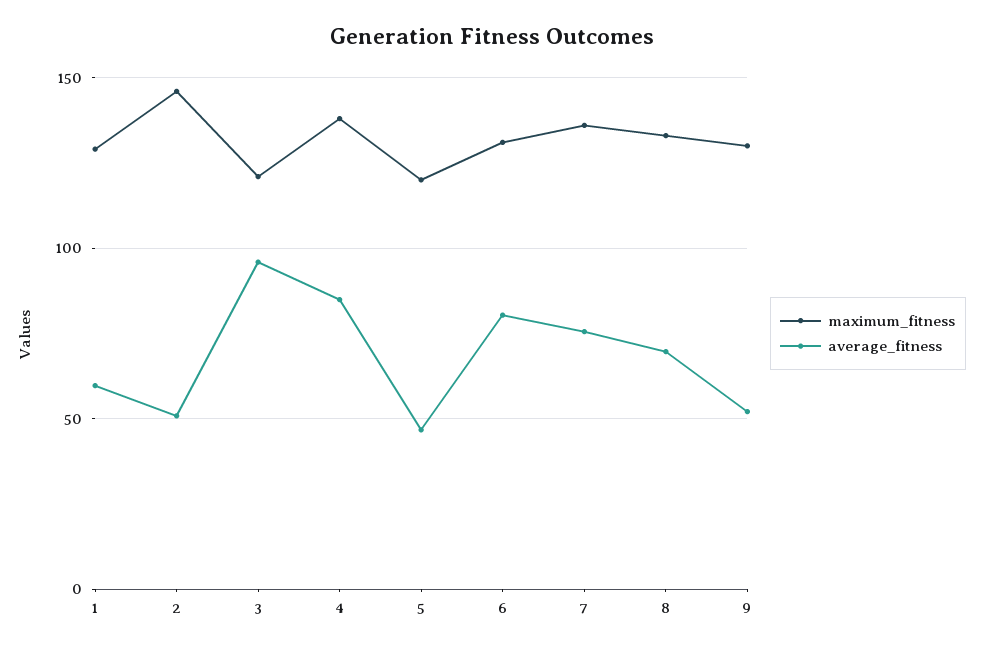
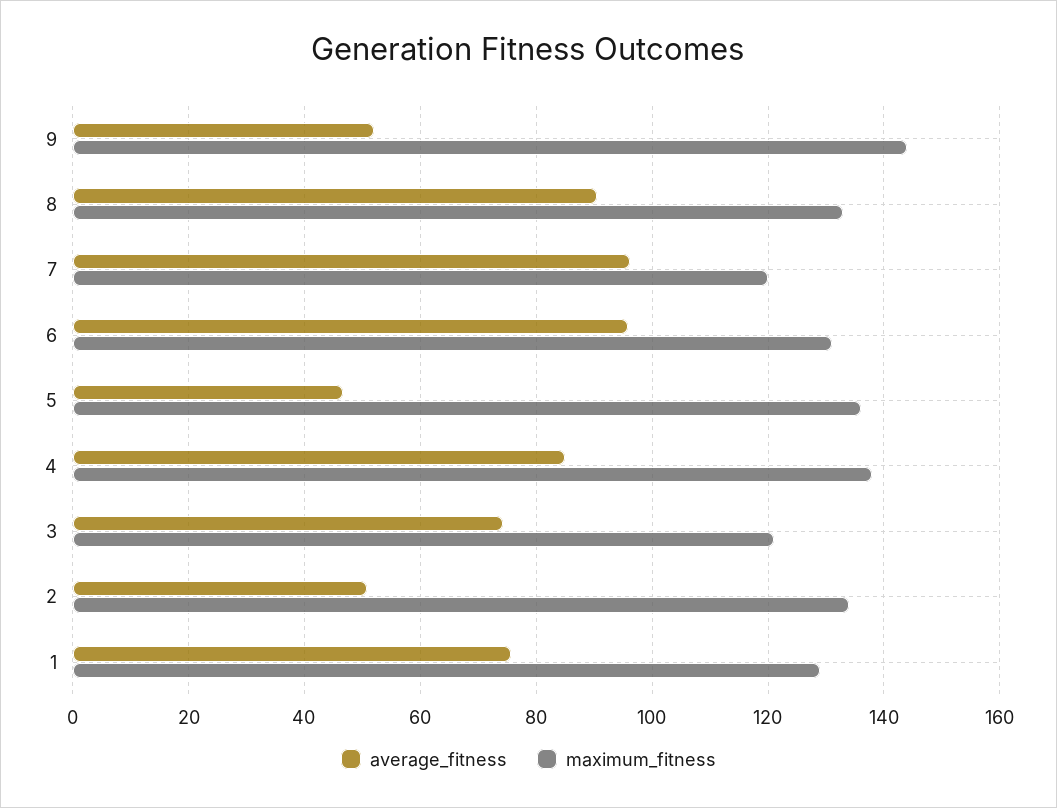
average_fitness, 1: 60 -> 76
maximum_fitness, 2: 145 -> 134
average_fitness, 3: 95 -> 74
maximum_fitness, 5: 120 -> 136
average_fitness, 6: 80 -> 96
maximum_fitness, 7: 135 -> 120
average_fitness, 7: 75 -> 96
average_fitness, 8: 70 -> 90
maximum_fitness, 9: 130 -> 144

